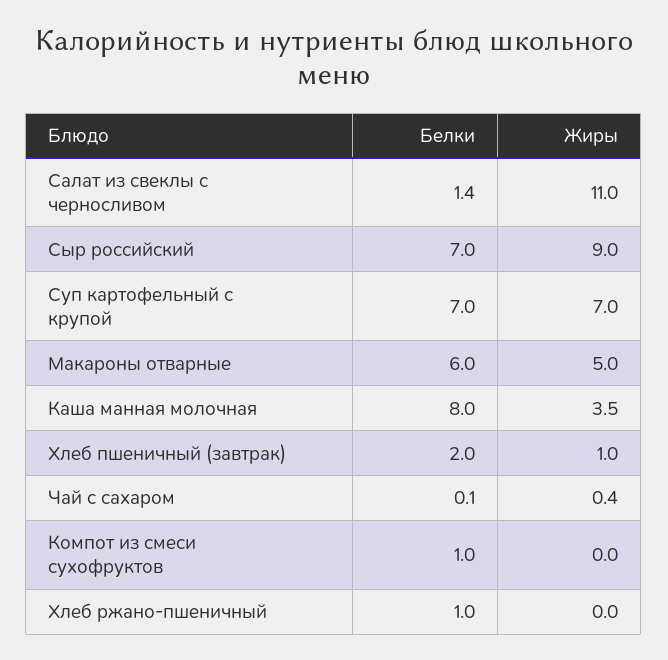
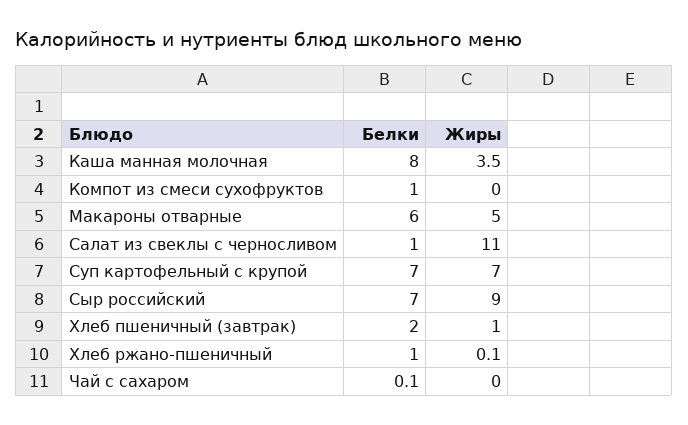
Белки, Салат из свеклы с черносливом: 1.4 -> 1
Жиры, Чай с сахаром: 0.4 -> 0
Жиры, Хлеб ржано-пшеничный: 0 -> 0.1

